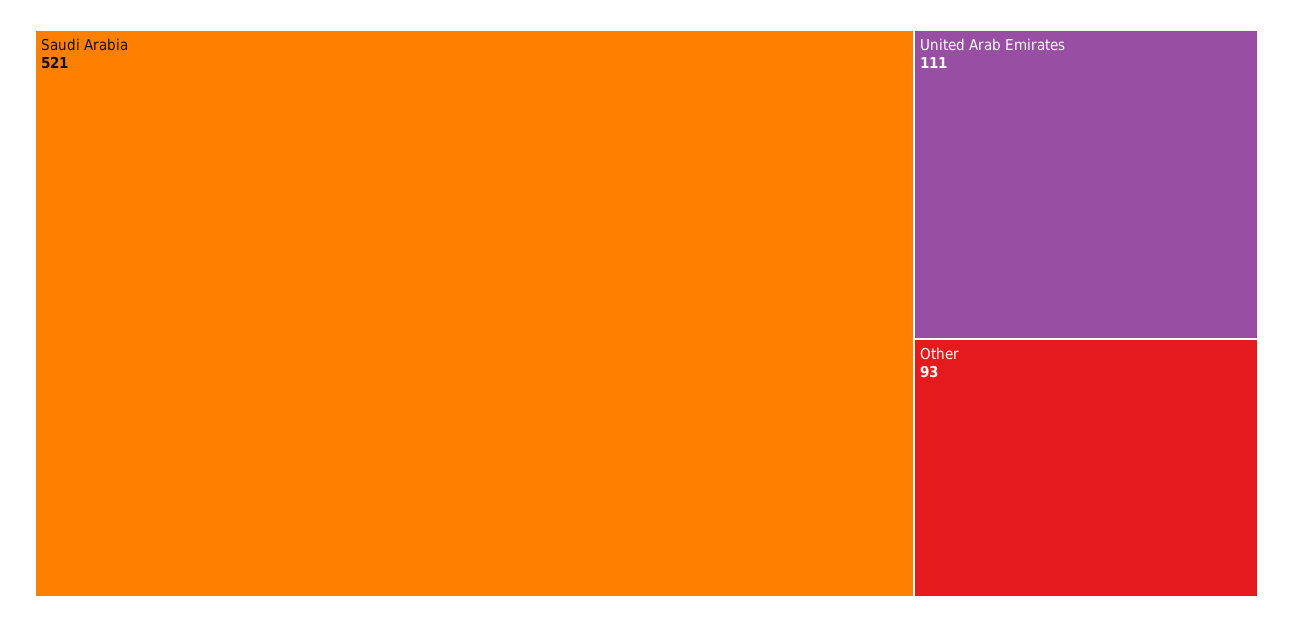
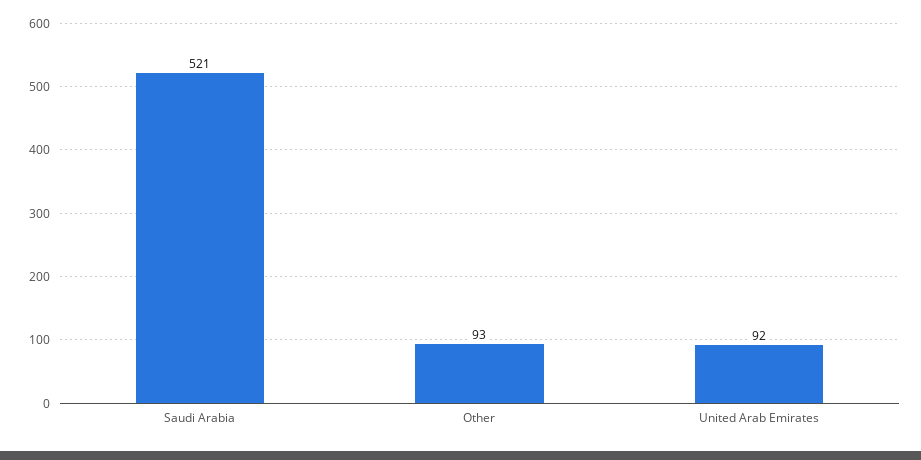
United Arab Emirates: 111 -> 92

